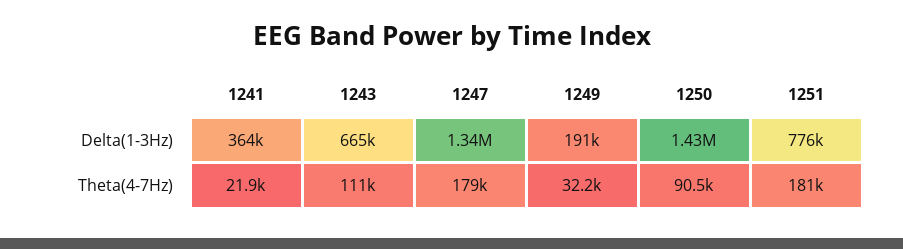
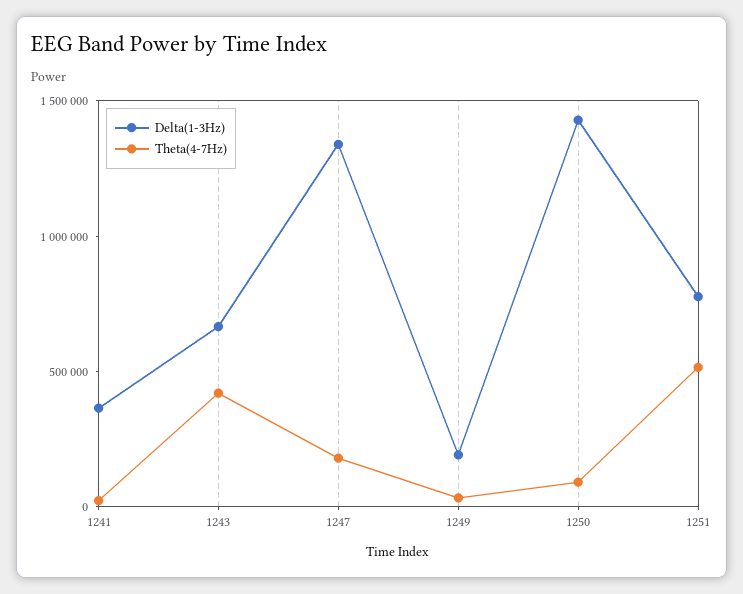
Theta(4-7Hz), 1243: 111000 -> 400000
Theta(4-7Hz), 1251: 181000 -> 500000

